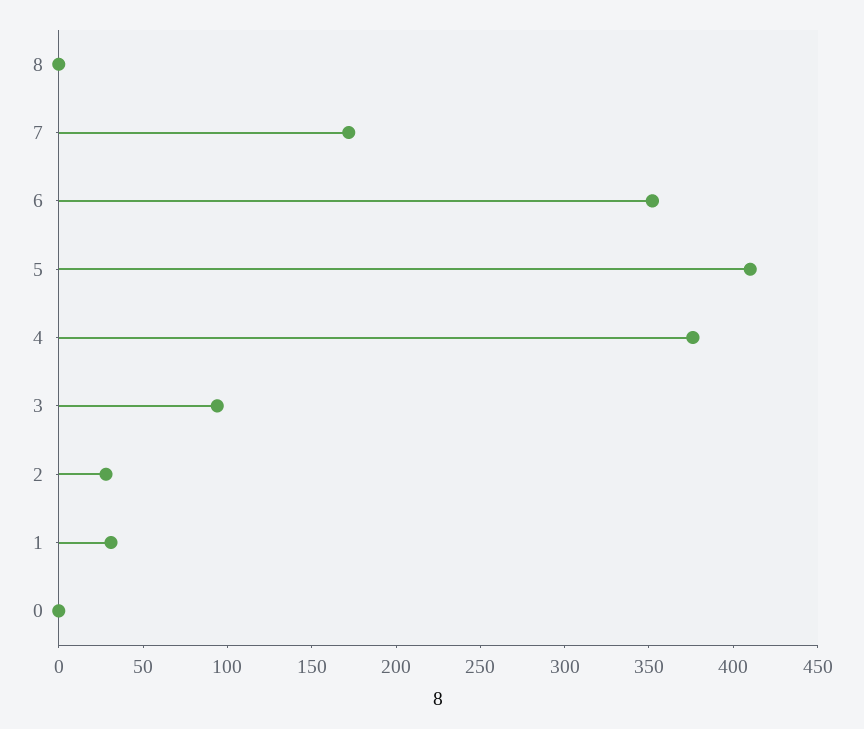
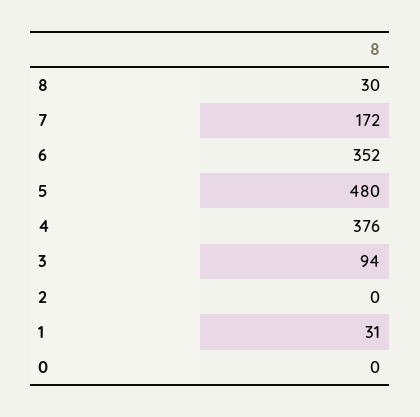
8: 0 -> 30
5: 410 -> 480
2: 30 -> 0

